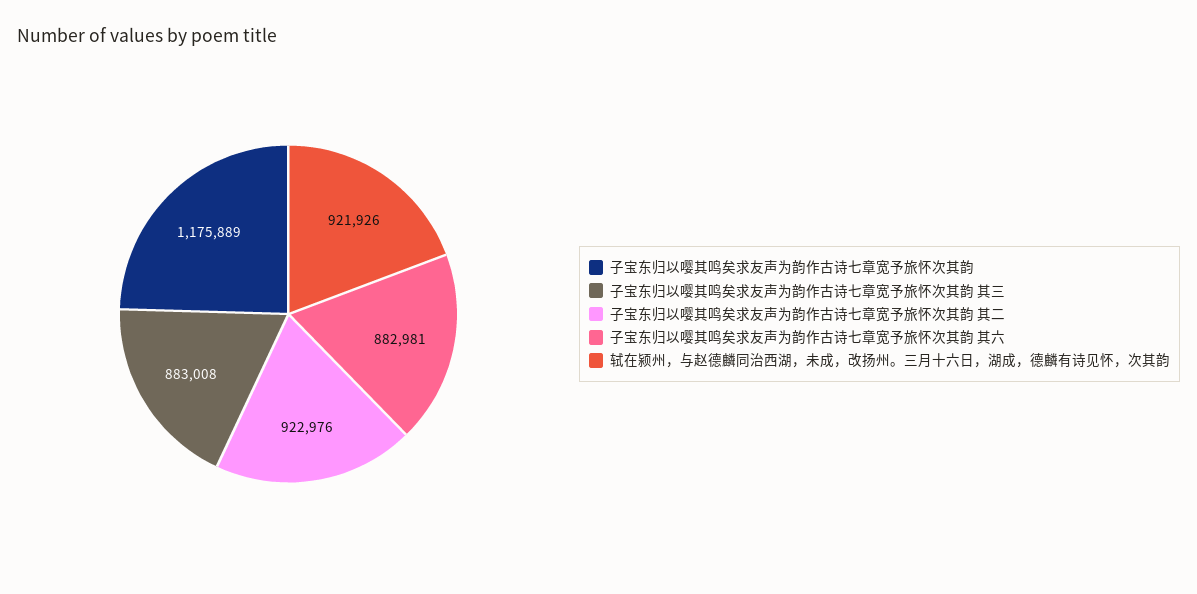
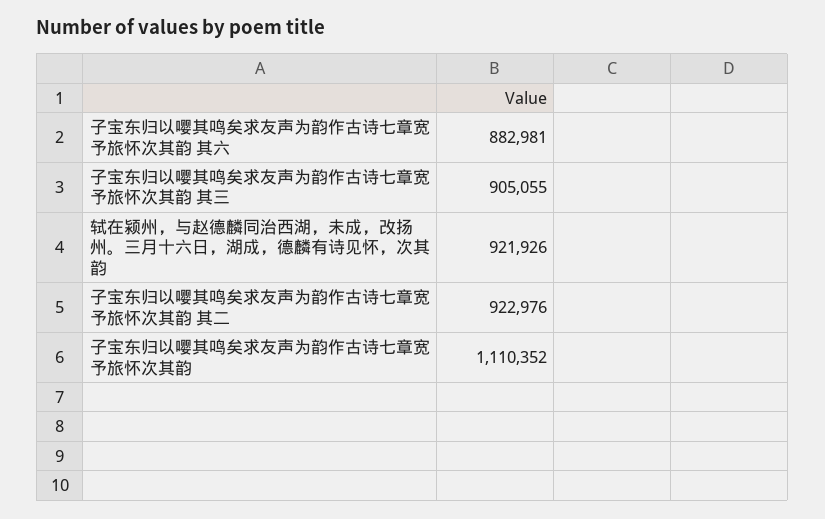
子宝东归以嘤其鸣矣求友声为韵作古诗七章宽予旅怀次其韵: 1175889 -> 1110352
子宝东归以嘤其鸣矣求友声为韵作古诗七章宽予旅怀次其韵 其三: 883008 -> 905055

